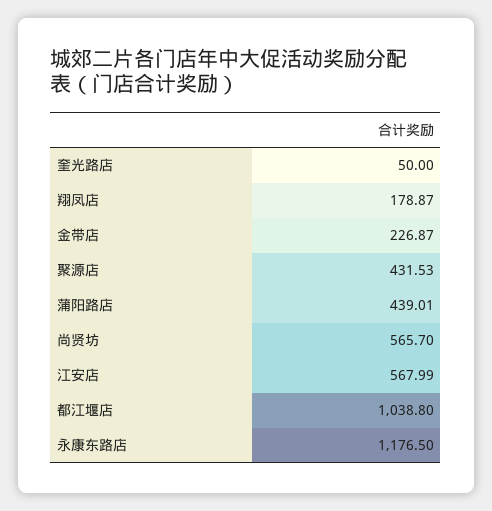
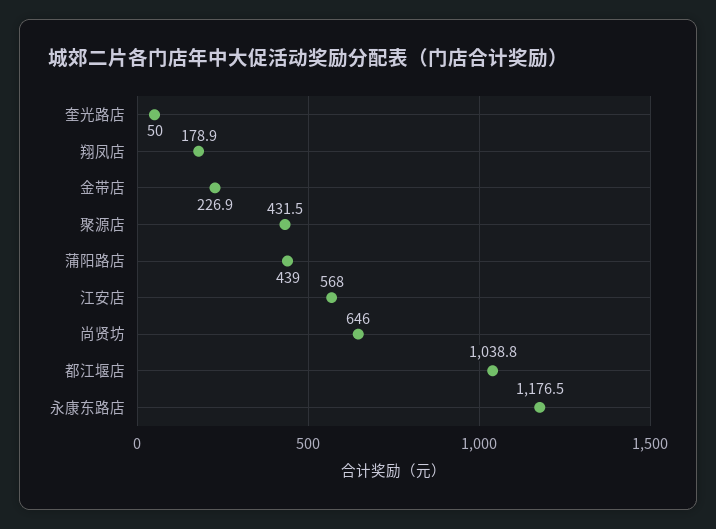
尚贤坊: 565.7 -> 646

